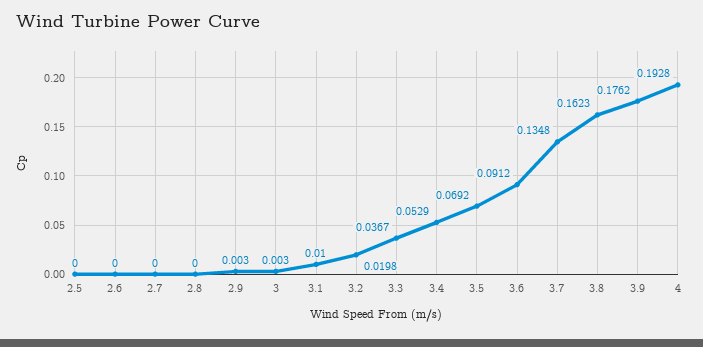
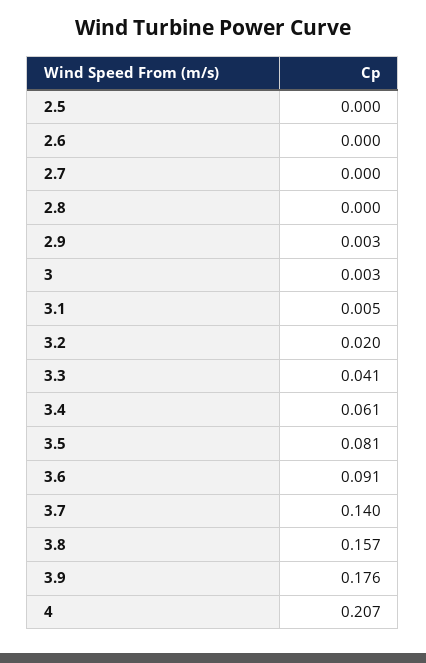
3.1: 0.01 -> 0.005
3.3: 0.0367 -> 0.041
3.4: 0.0529 -> 0.061
3.5: 0.0692 -> 0.081
3.7: 0.1348 -> 0.14
3.8: 0.1623 -> 0.157
4: 0.1928 -> 0.207

